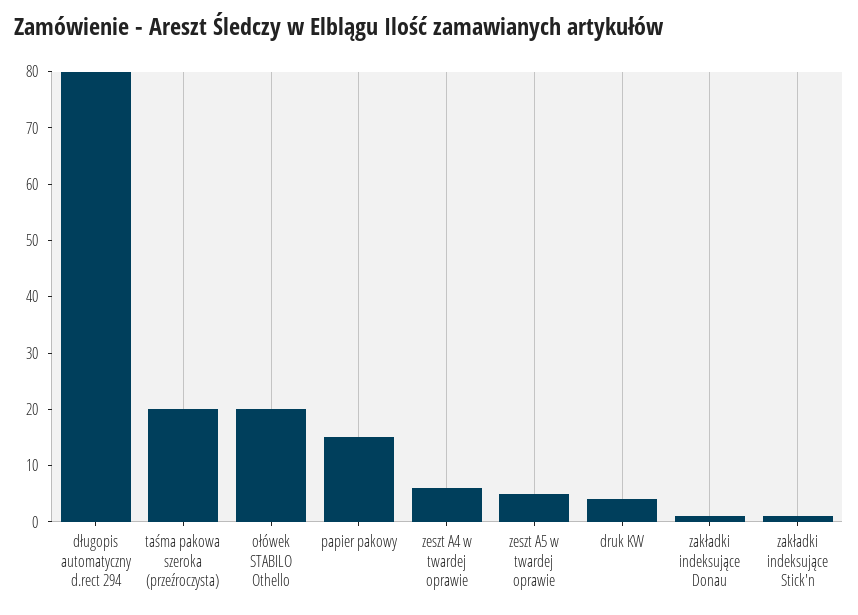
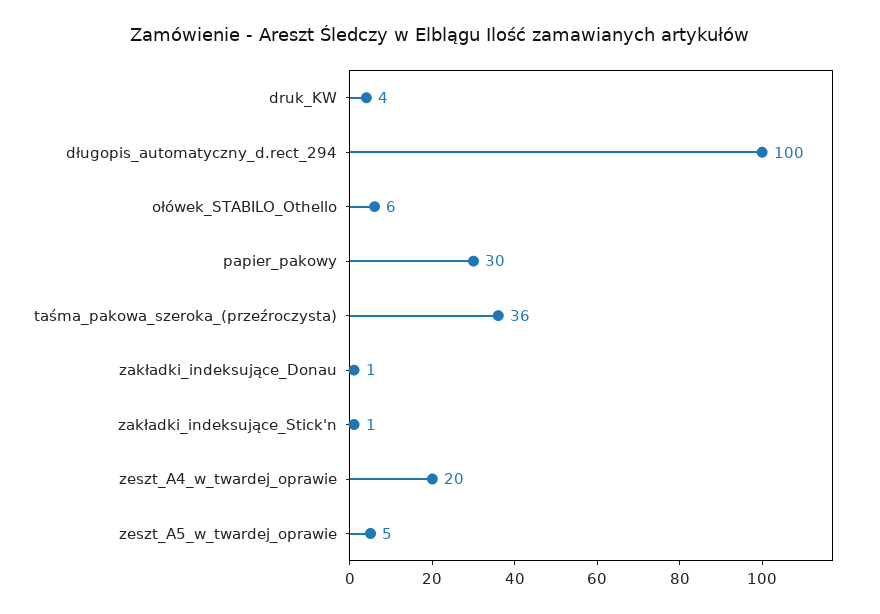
długopis automatyczny d.rect 294: 80 -> 100
taśma pakowa szeroka (przeźroczysta): 20 -> 36
ołówek STABILO Othello: 20 -> 6
papier pakowy: 15 -> 30
zeszt A4 w twardej oprawie: 5 -> 20

